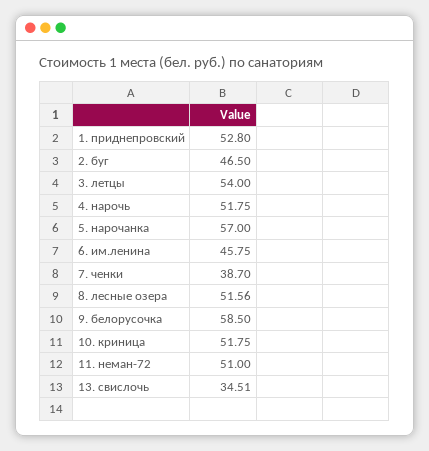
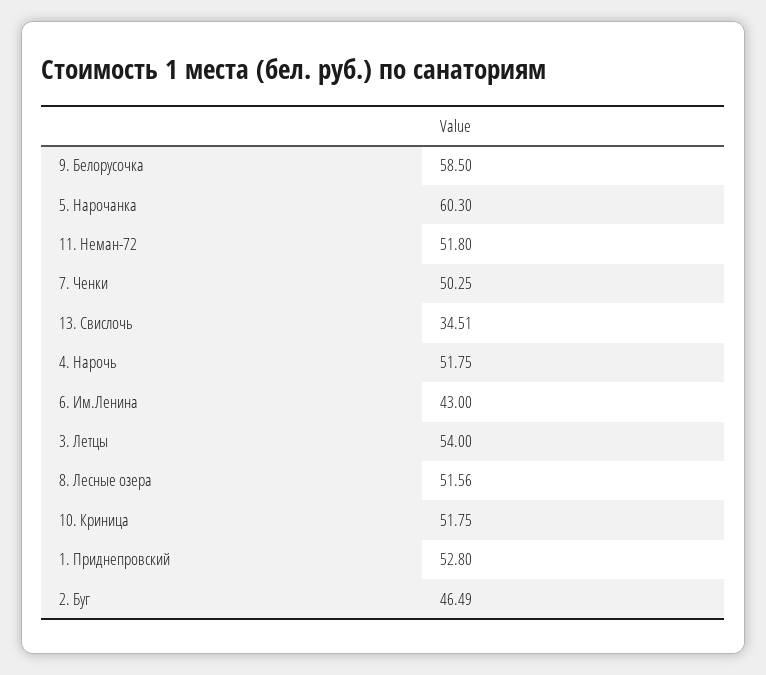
2. буг: 46.5 -> 46.49
5. нарочанка: 57 -> 60.3
6. им.ленина: 45.75 -> 43
7. ченки: 38.7 -> 50.25
11. неман-72: 51 -> 51.8

